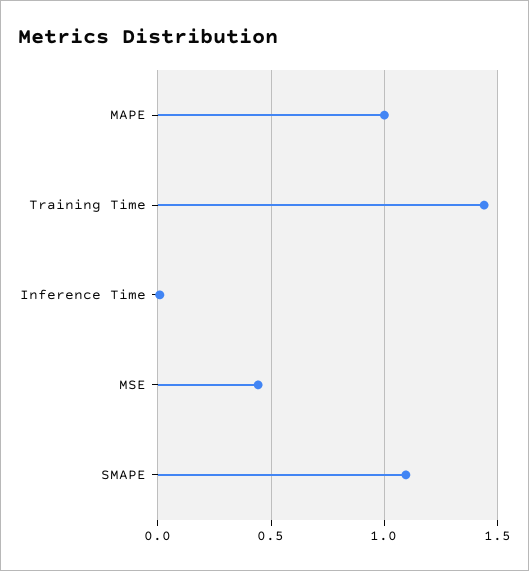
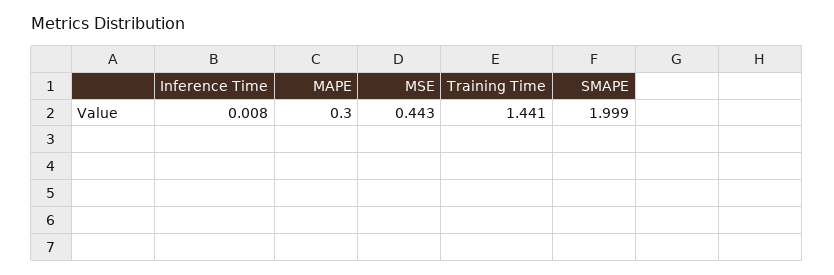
MAPE: 1 -> 0.3
SMAPE: 1.1 -> 1.999

